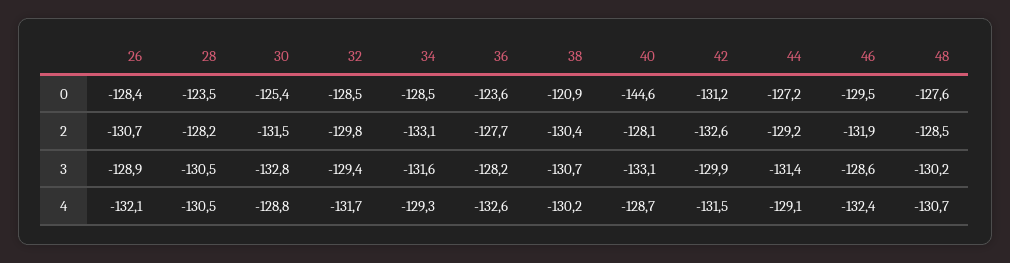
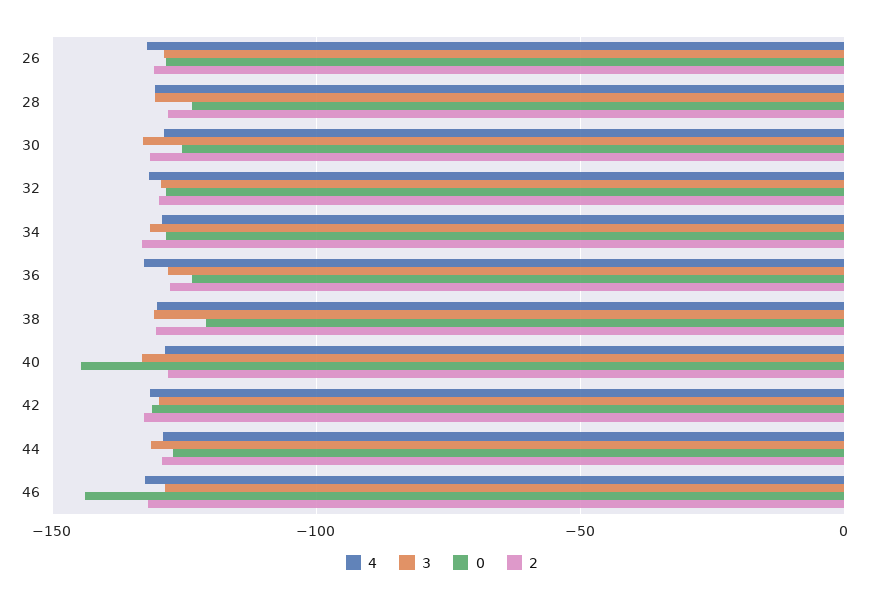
0, 46: -129.5 -> -145
0, 48: -127.6 -> none
2, 48: -128.5 -> none
3, 48: -130.2 -> none
4, 48: -130.7 -> none

